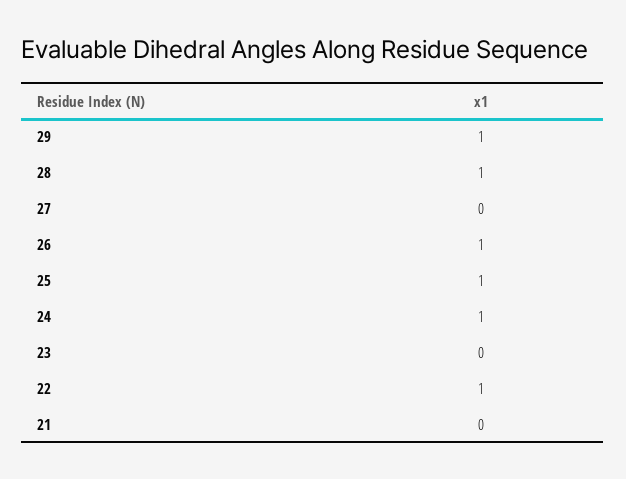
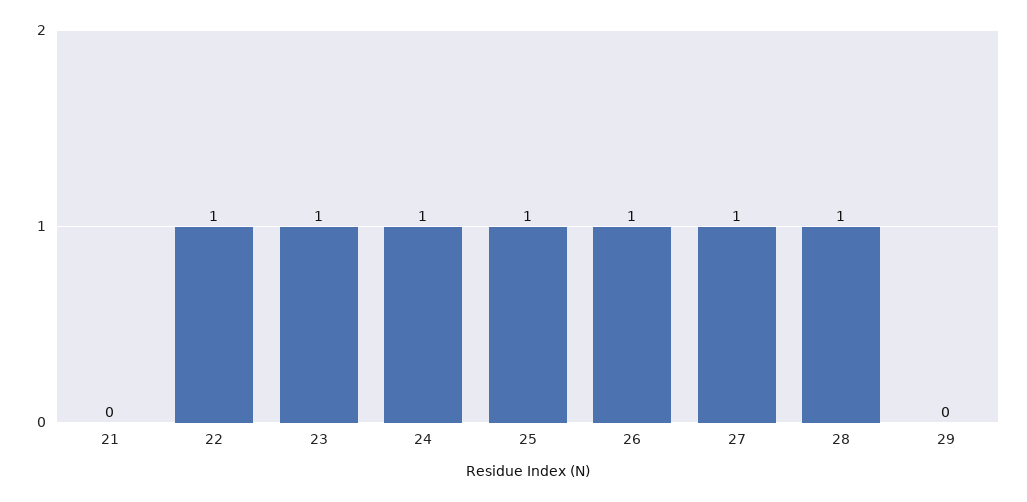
29: 1 -> 0
27: 0 -> 1
23: 0 -> 1

